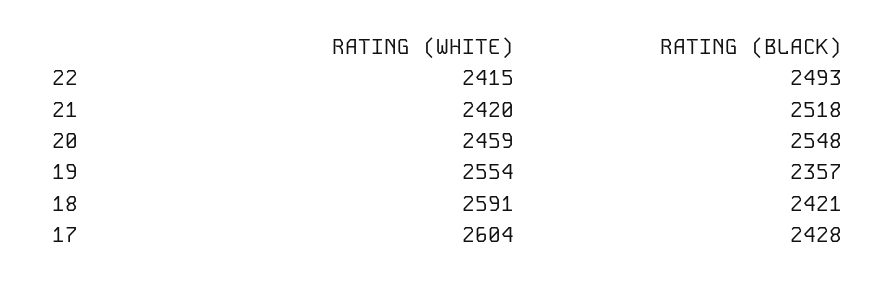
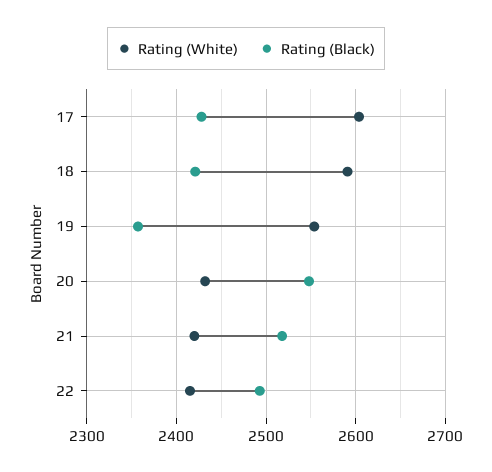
RATING (WHITE), 20: 2459 -> 2430

